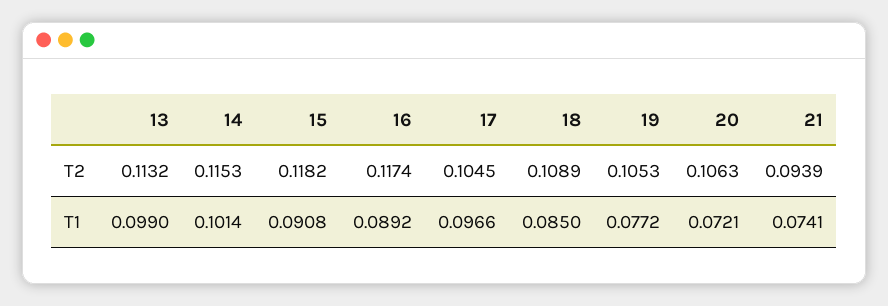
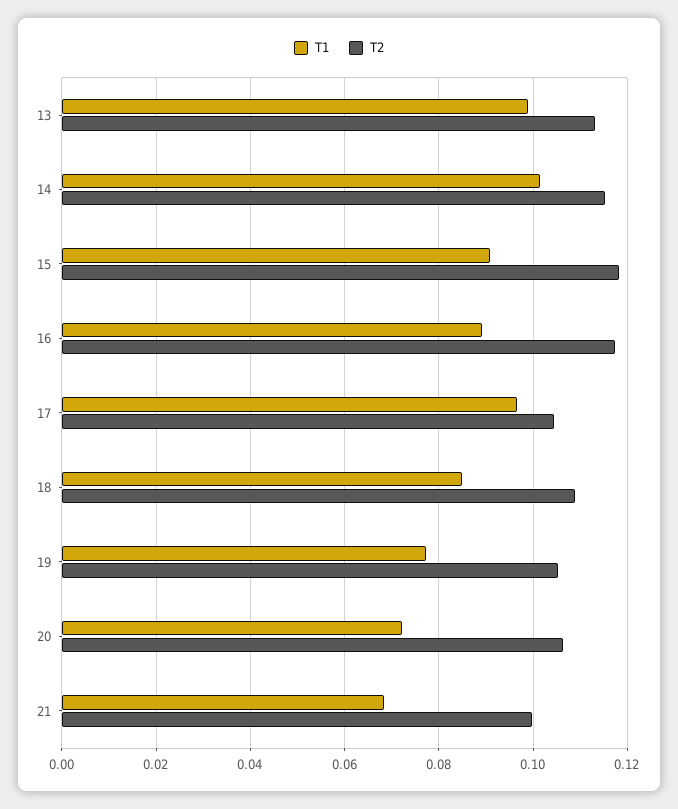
T2, 21: 0.0939 -> 0.1
T1, 21: 0.0741 -> 0.068

